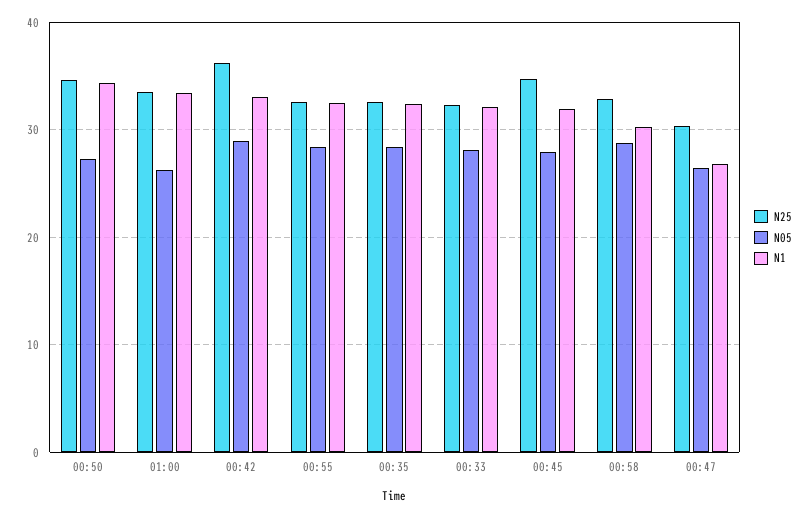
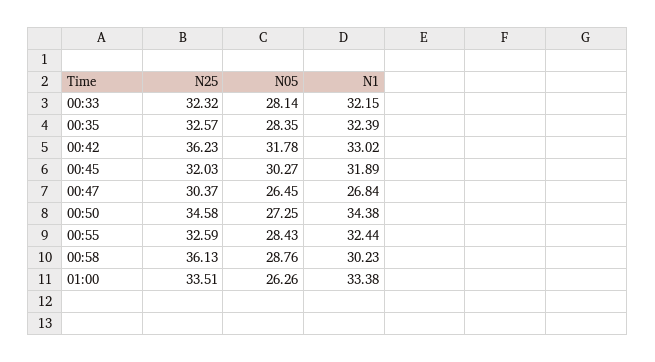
N05, 00:42: 29 -> 31.78
N25, 00:45: 35 -> 32.03
N05, 00:45: 28 -> 30.27
N25, 00:58: 33 -> 36.13

